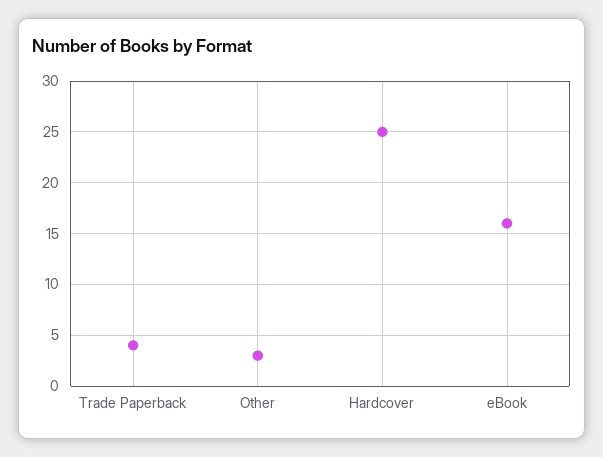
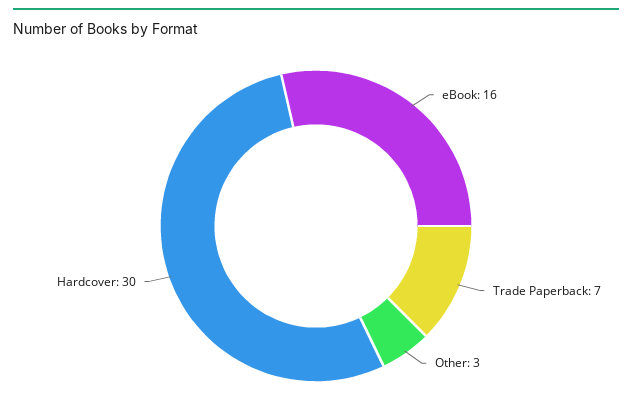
Trade Paperback: 4 -> 7
Hardcover: 25 -> 30

